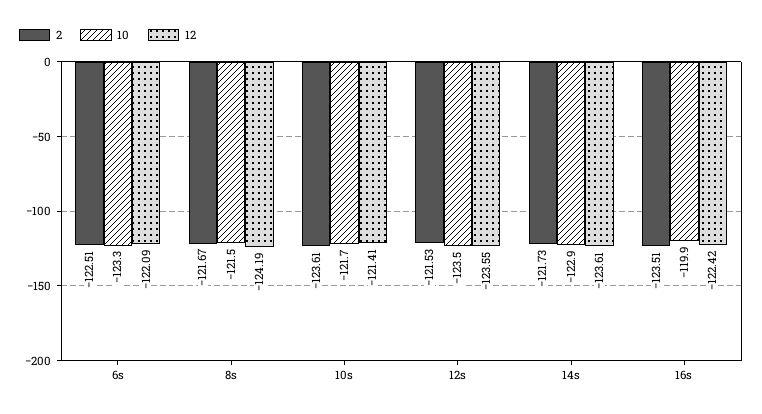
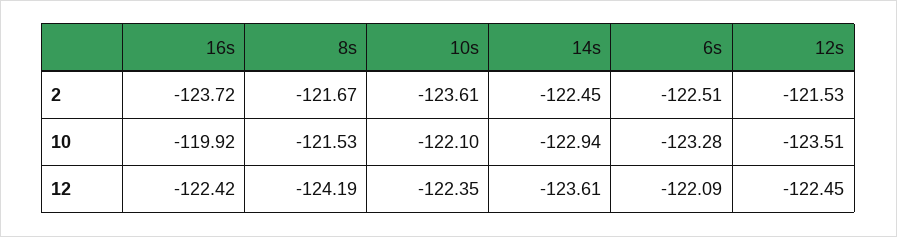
10, 10s: -121.7 -> -122.1
12, 10s: -121.41 -> -122.35
12, 12s: -123.55 -> -122.45
2, 14s: -121.73 -> -122.45
2, 16s: -123.51 -> -123.72

